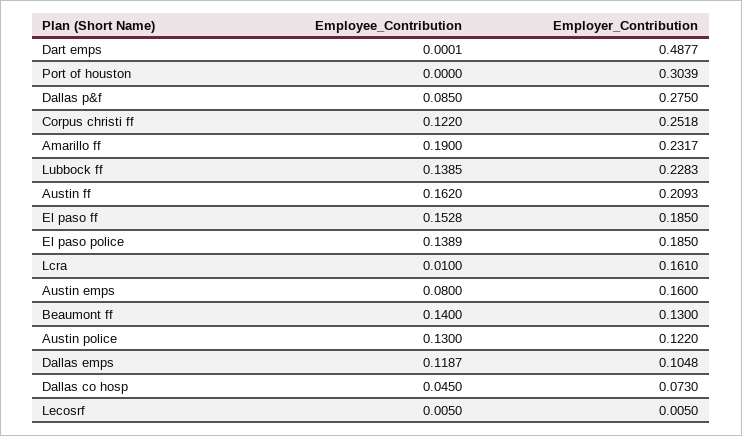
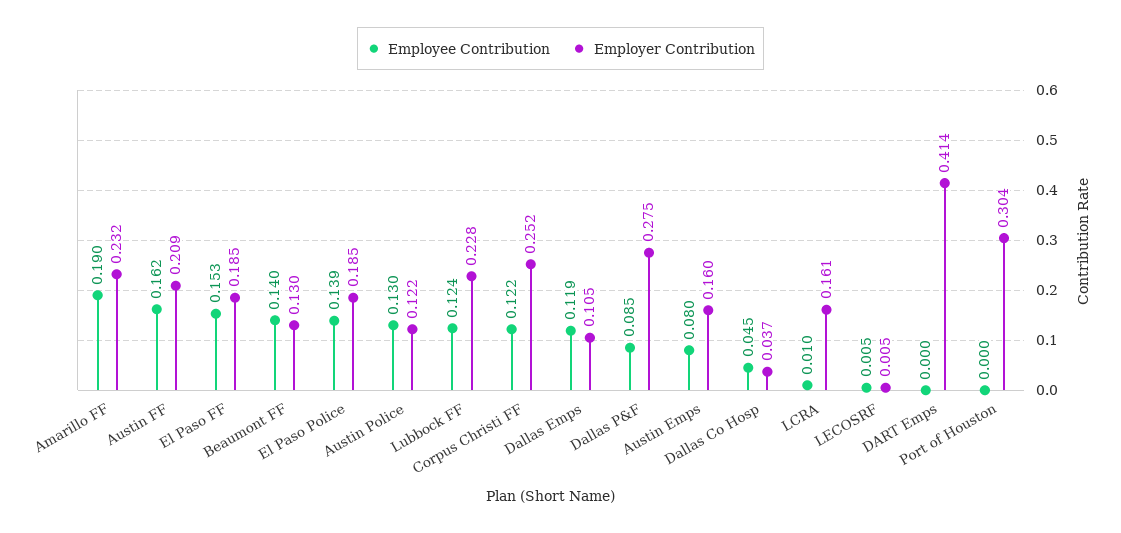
Employer_Contribution, Dart emps: 0.4877 -> 0.414
Employee_Contribution, Lubbock ff: 0.1385 -> 0.124
Employer_Contribution, Dallas co hosp: 0.073 -> 0.037

